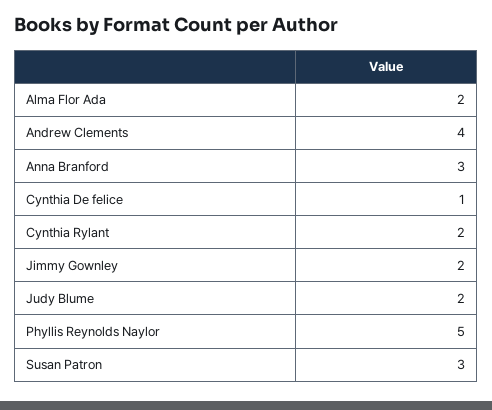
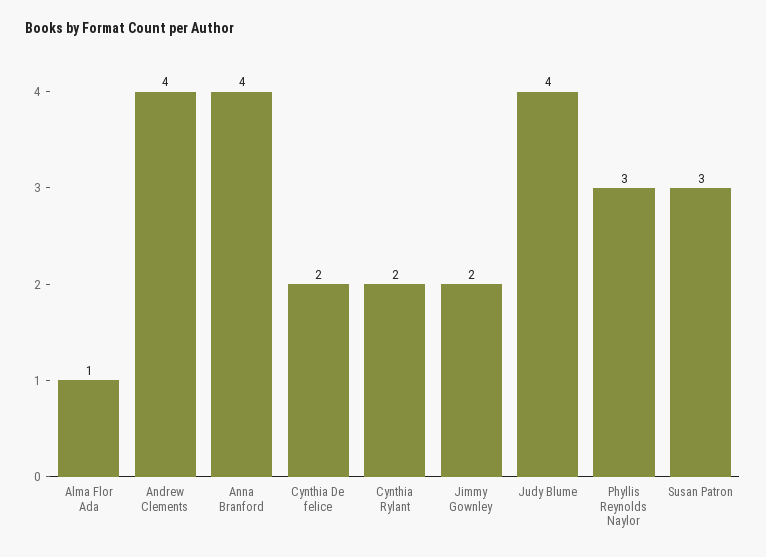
Alma Flor Ada: 2 -> 1
Anna Branford: 3 -> 4
Cynthia De felice: 1 -> 2
Judy Blume: 2 -> 4
Phyllis Reynolds Naylor: 5 -> 3

